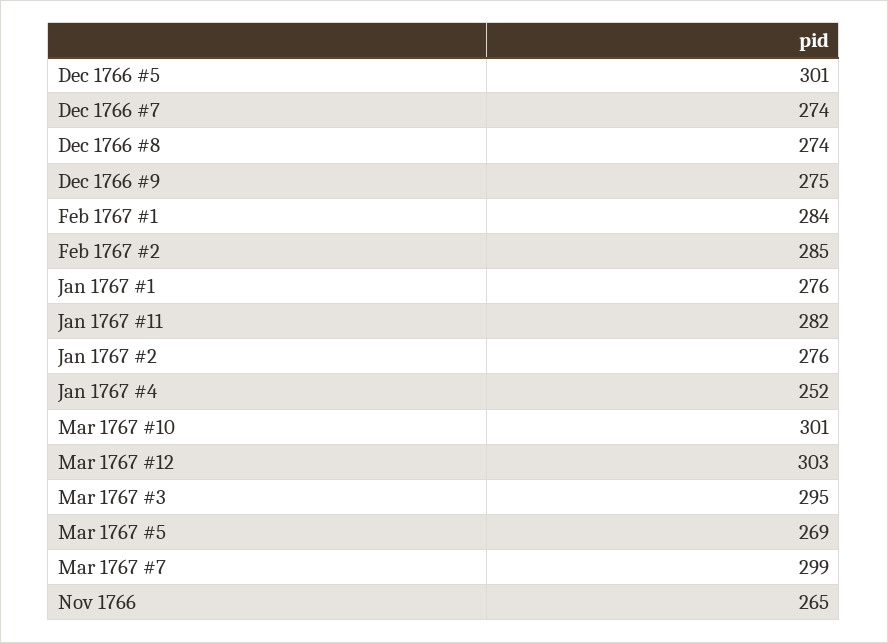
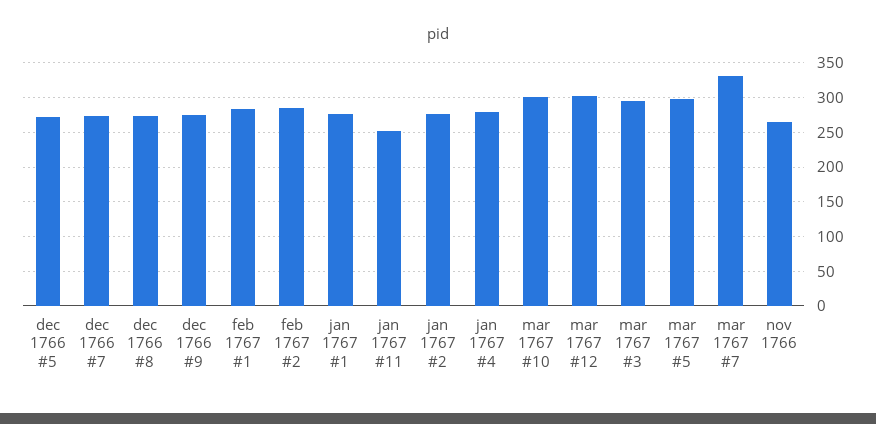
Dec 1766 #5: 301 -> 270
Jan 1767 #11: 282 -> 250
Jan 1767 #4: 252 -> 280
Mar 1767 #5: 269 -> 300
Mar 1767 #7: 299 -> 330

